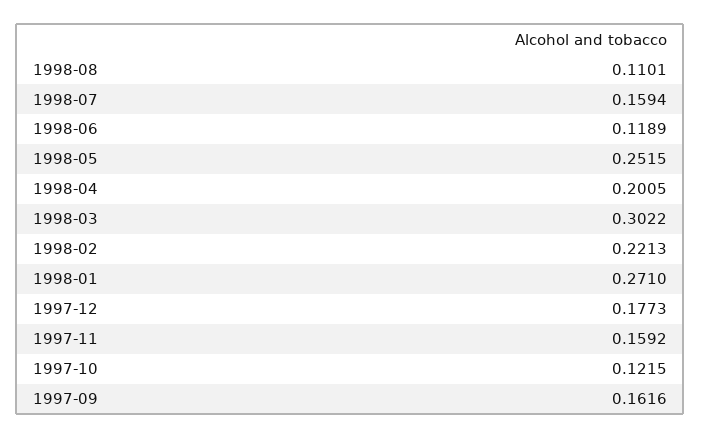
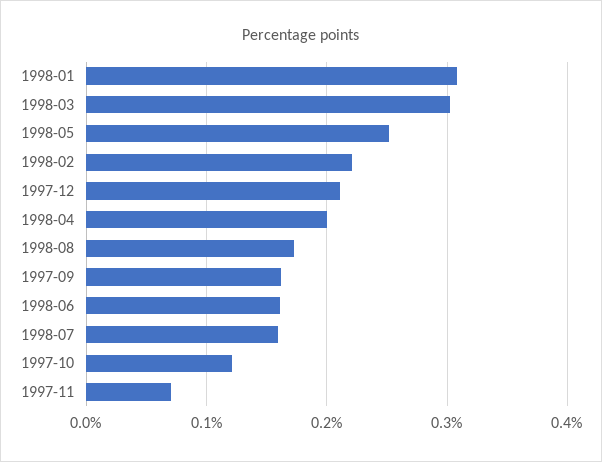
1998-08: 0.1101 -> 0.17
1998-06: 0.1189 -> 0.16
1998-01: 0.271 -> 0.31
1997-12: 0.1773 -> 0.21
1997-11: 0.1592 -> 0.07

